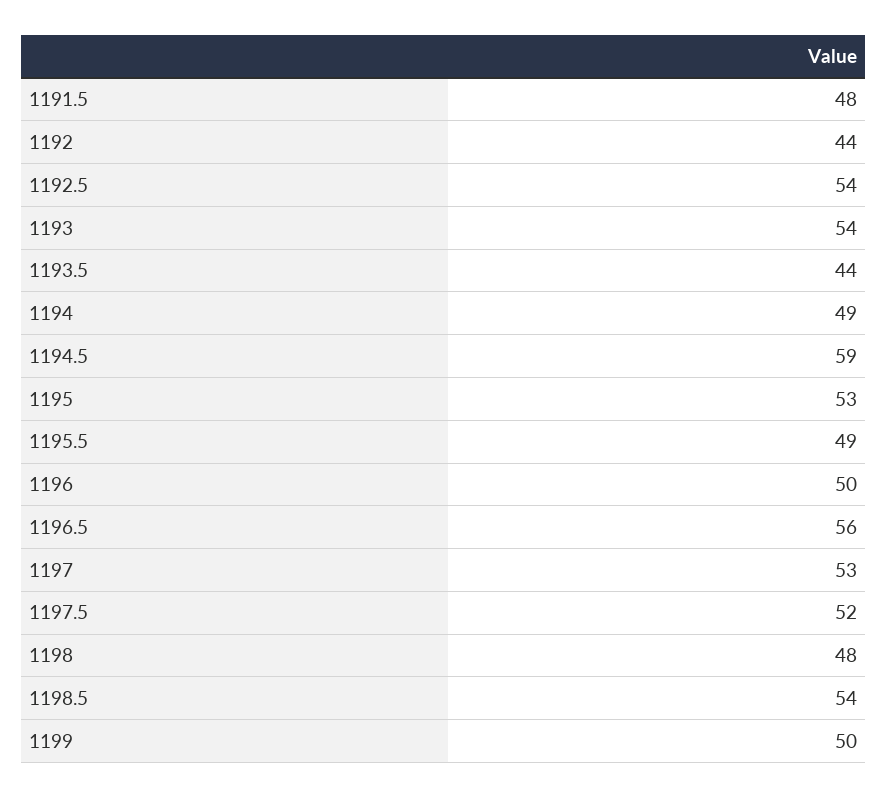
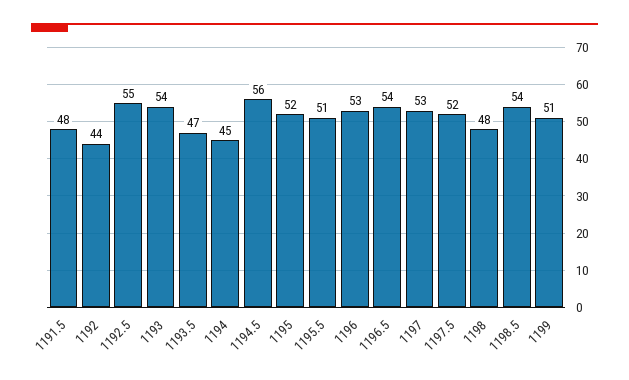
1192.5: 54 -> 55
1193.5: 44 -> 47
1194: 49 -> 45
1194.5: 59 -> 56
1195: 53 -> 52
1195.5: 49 -> 51
1196: 50 -> 53
1196.5: 56 -> 54
1199: 50 -> 51

